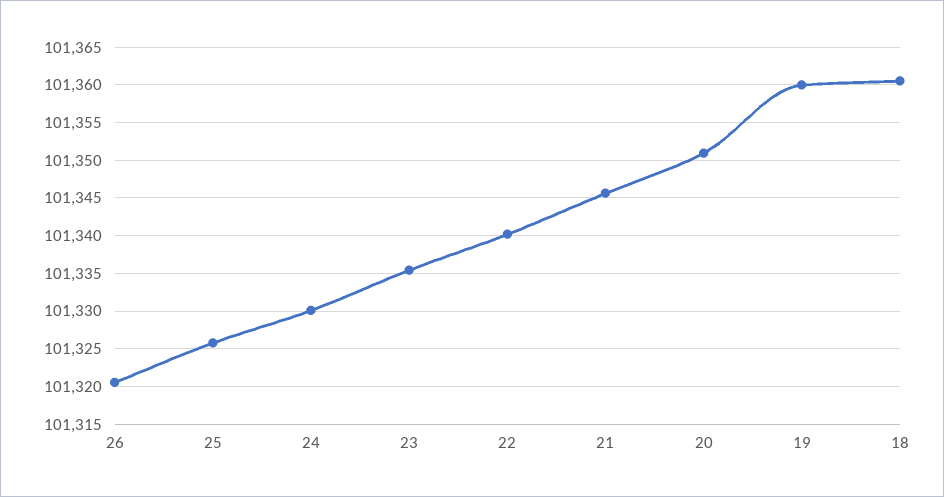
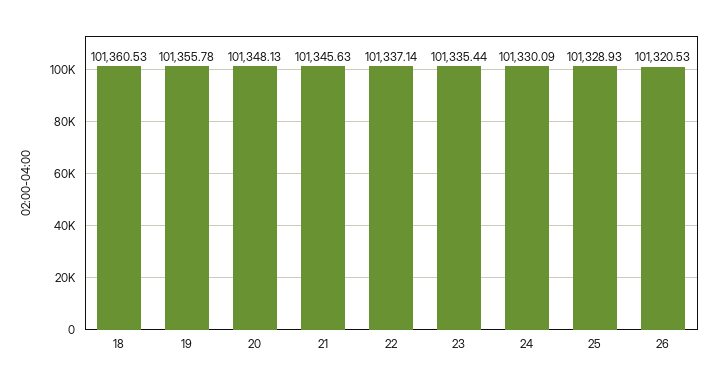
25: 101326 -> 101328.93
22: 101340 -> 101337.14
20: 101351 -> 101348.13
19: 101360 -> 101355.78

